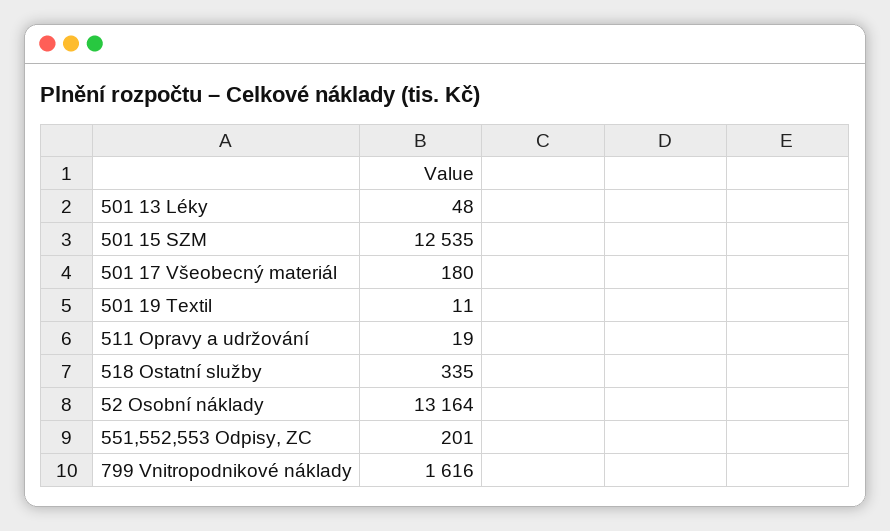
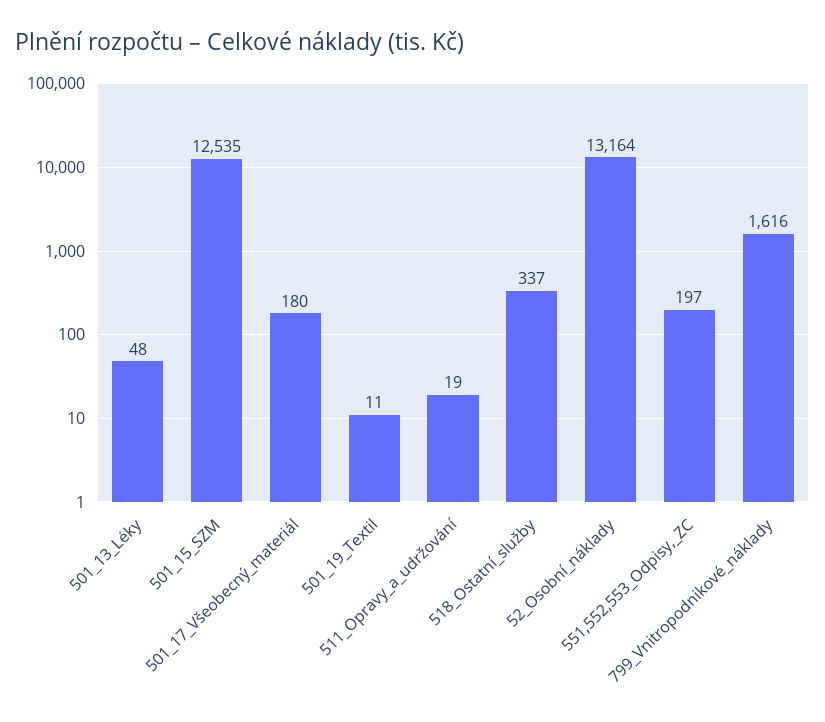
518 Ostatní služby: 335 -> 337
551,552,553 Odpisy, ZC: 201 -> 197

